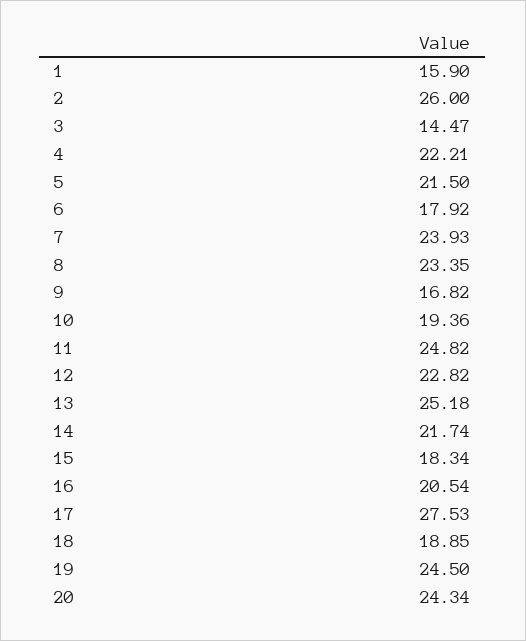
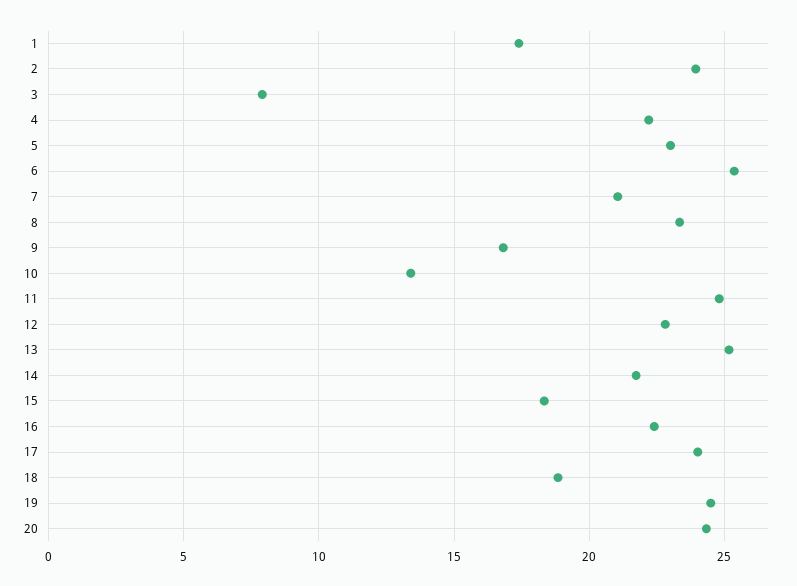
1: 15.9 -> 17.5
2: 26 -> 24
3: 14.47 -> 8
5: 21.5 -> 23
6: 17.92 -> 25.5
7: 23.93 -> 21
10: 19.36 -> 13.5
16: 20.54 -> 22.5
17: 27.53 -> 24

